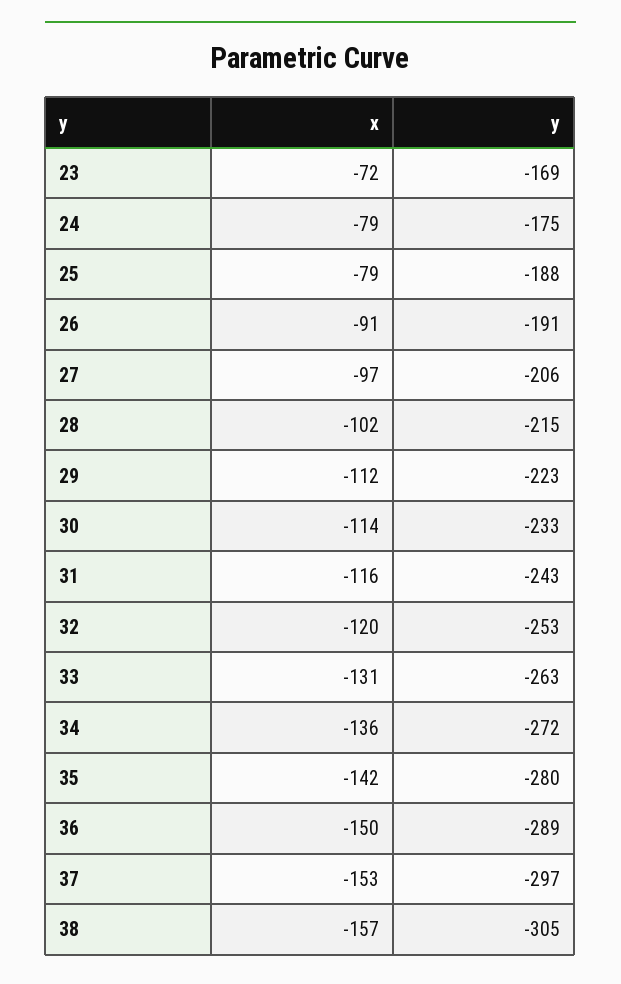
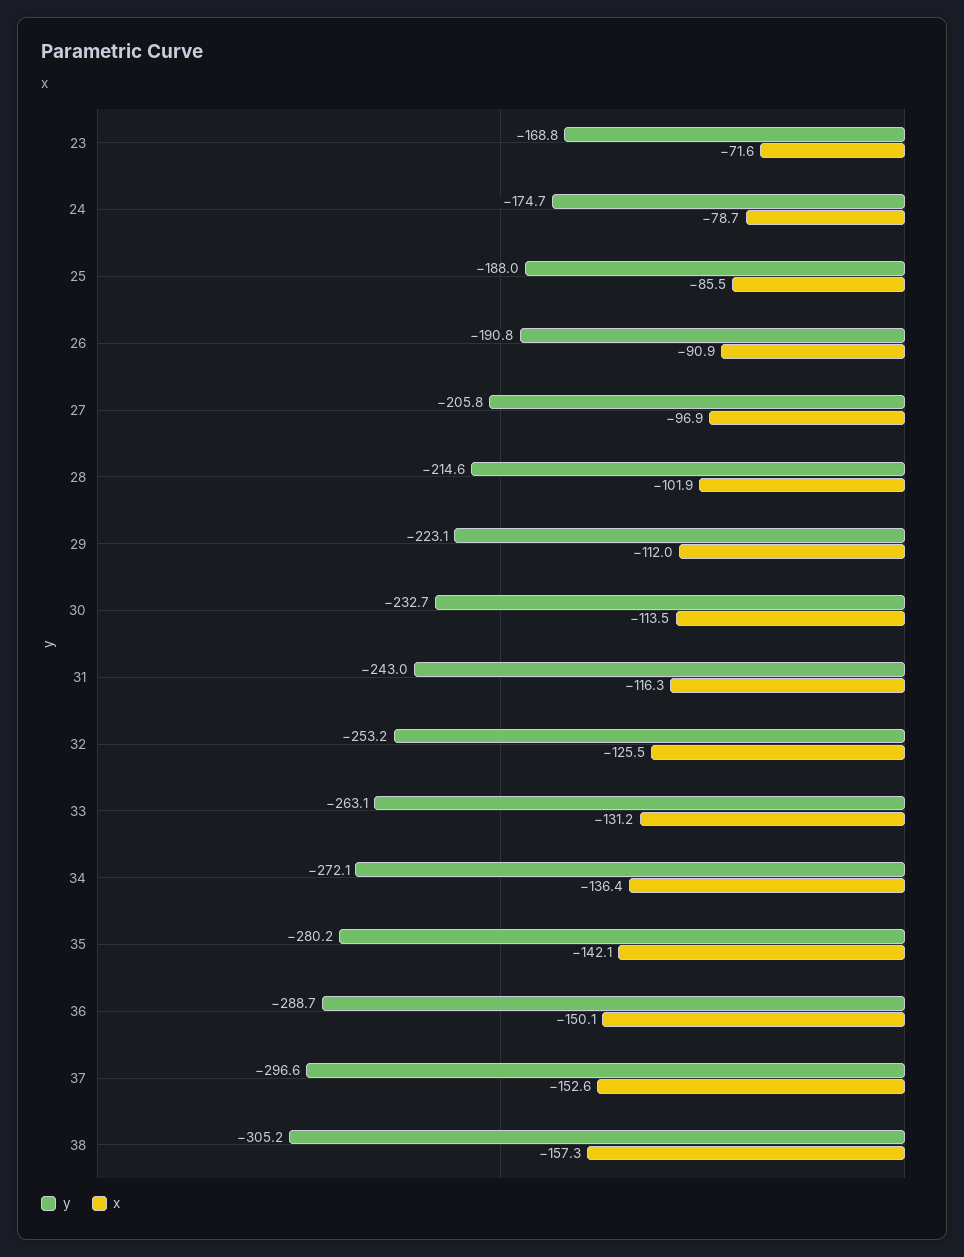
x, 25: -79 -> -85.5
x, 32: -120 -> -125.5

